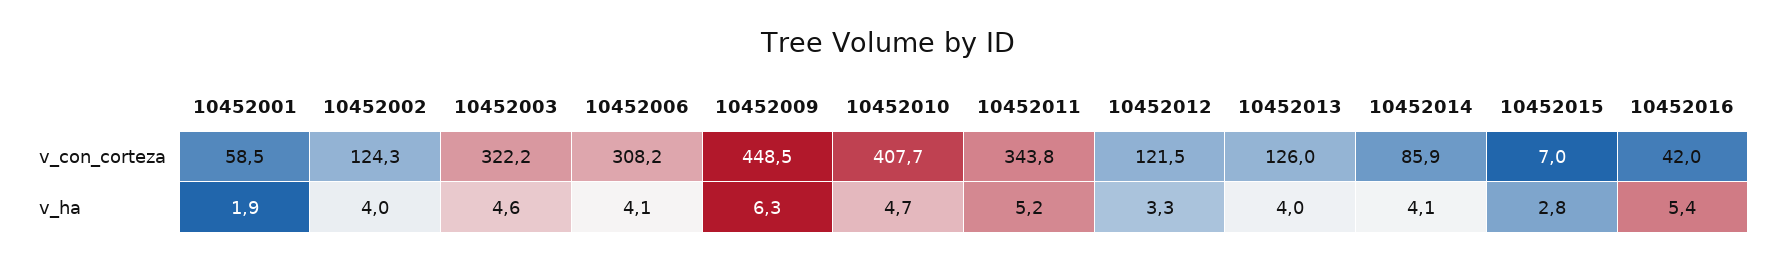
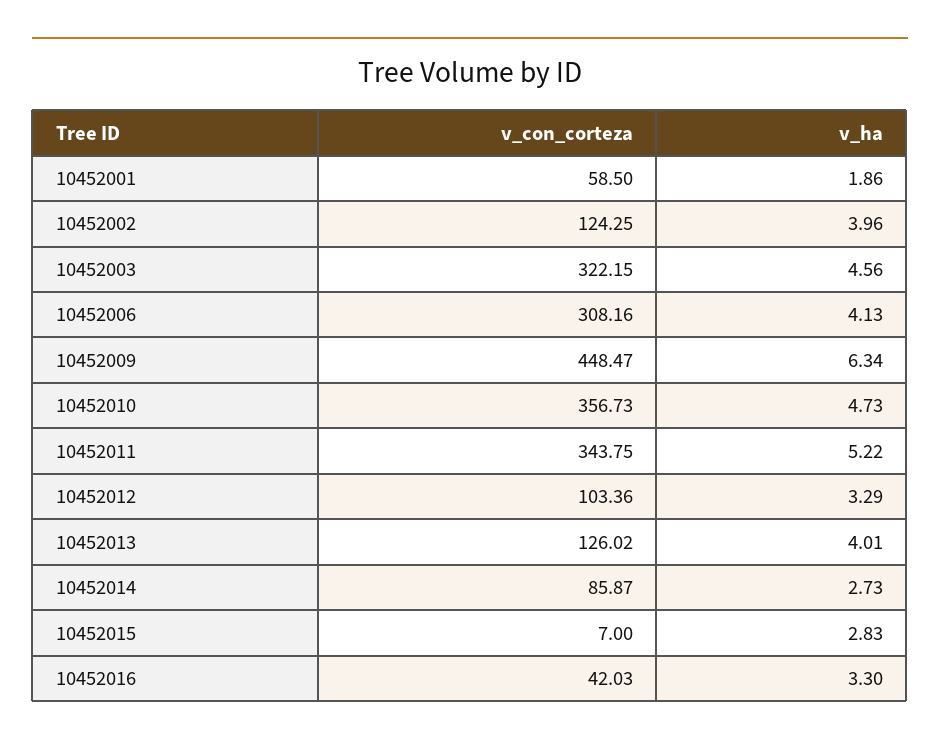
10452010, v_con_corteza: 407.7 -> 356.73
10452012, v_con_corteza: 121.5 -> 103.36
10452014, v_ha: 4.1 -> 2.73
10452016, v_ha: 5.4 -> 3.3

